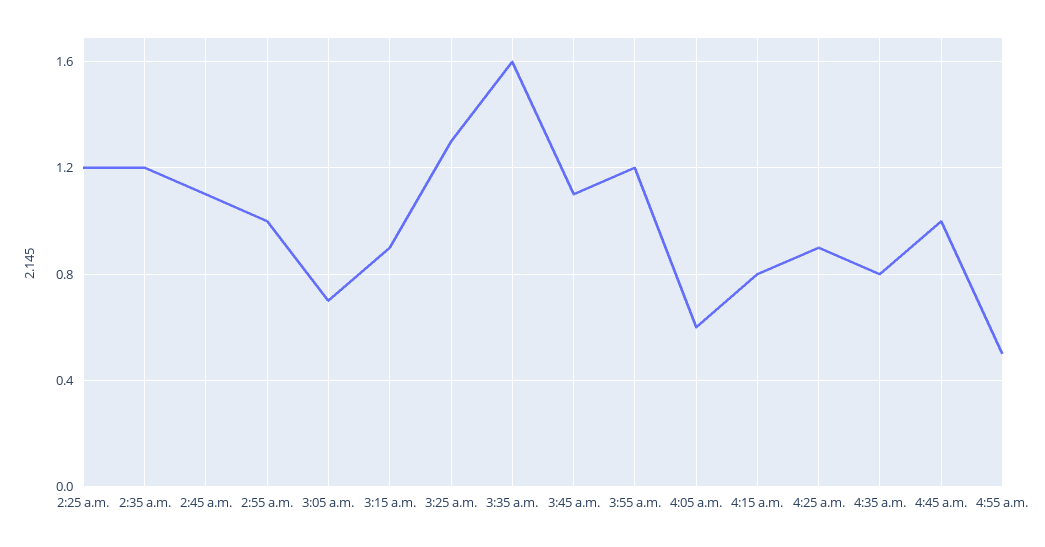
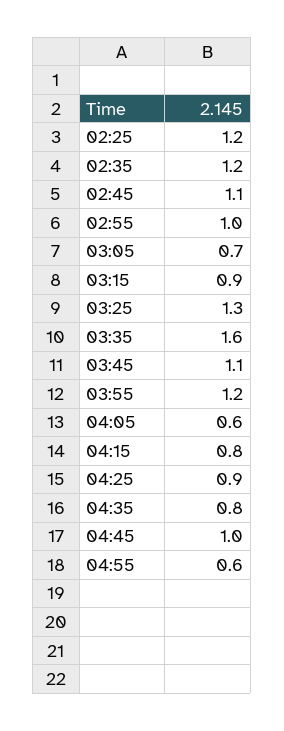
4:55 a.m.: 0.5 -> 0.6

